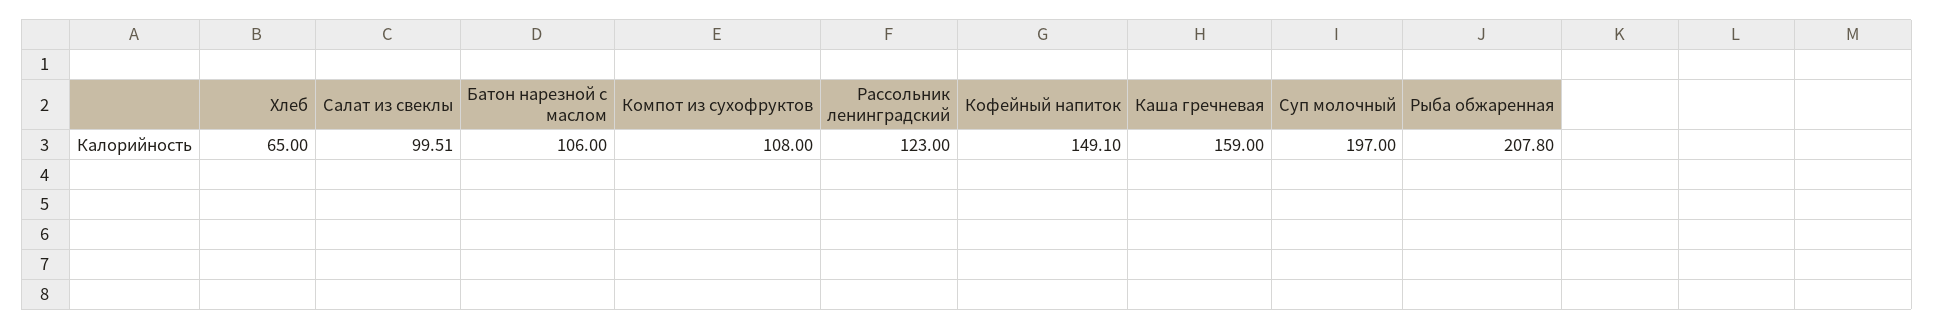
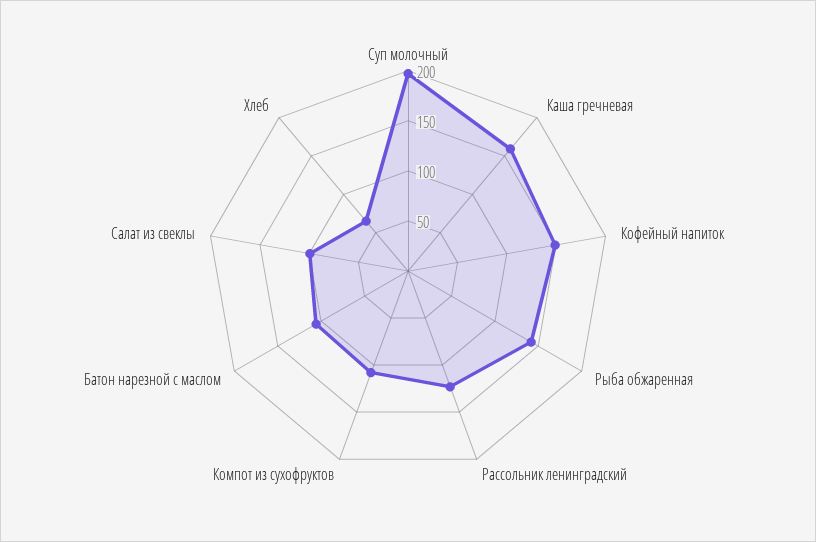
Рыба обжаренная: 207.8 -> 140

